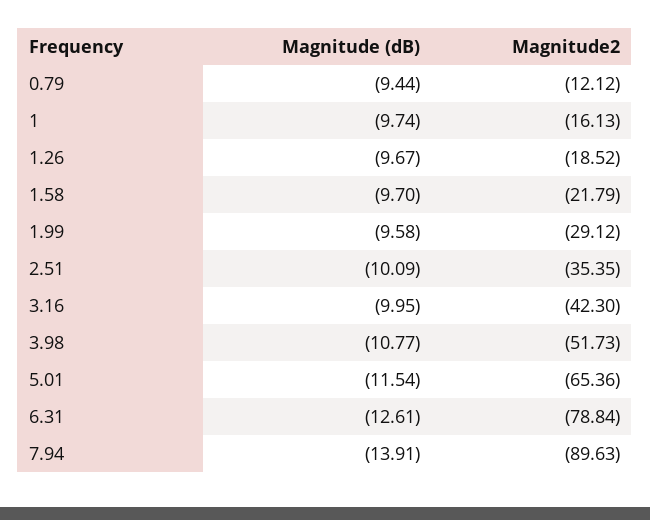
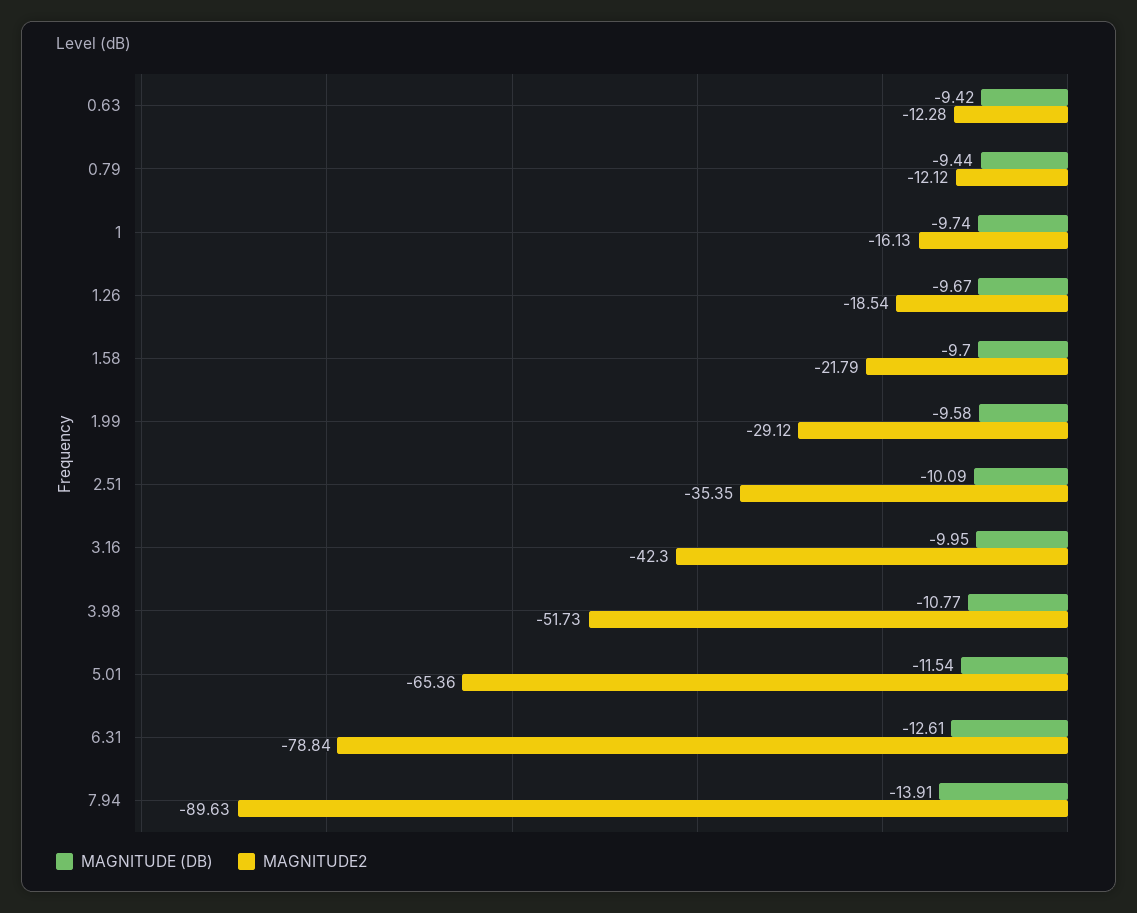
Magnitude2, 1.26: -18.52 -> -18.54
Magnitude (dB), 0.63: none -> -9.42
Magnitude2, 0.63: none -> -12.28

